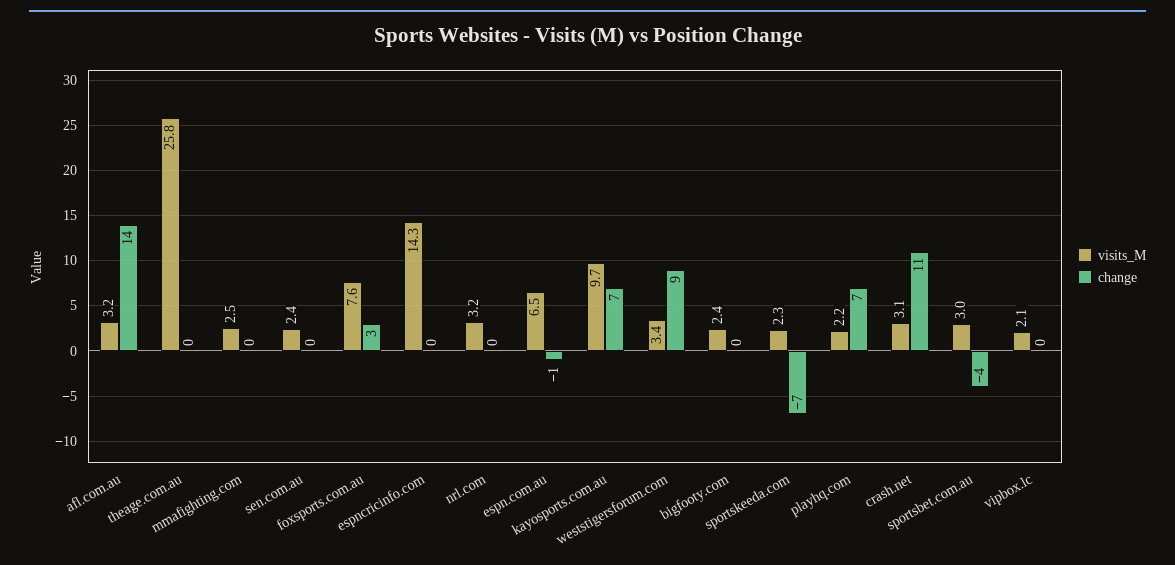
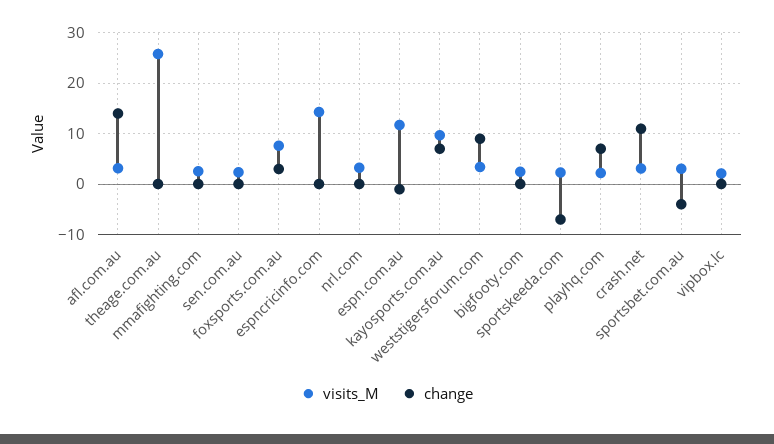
visits_M, espn.com.au: 6.5 -> 12

